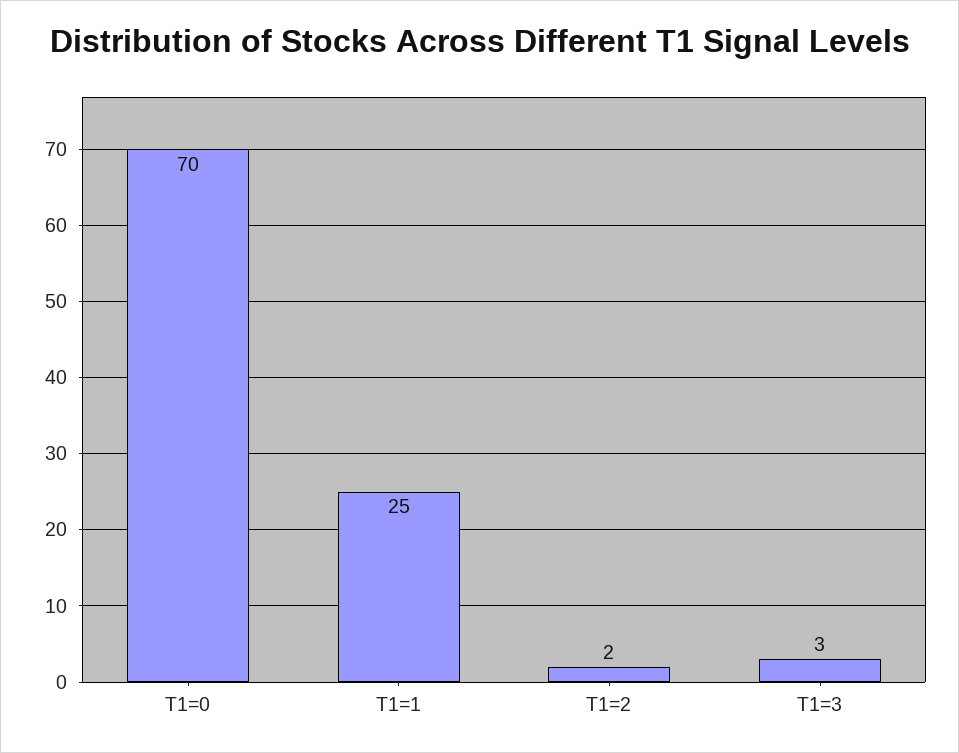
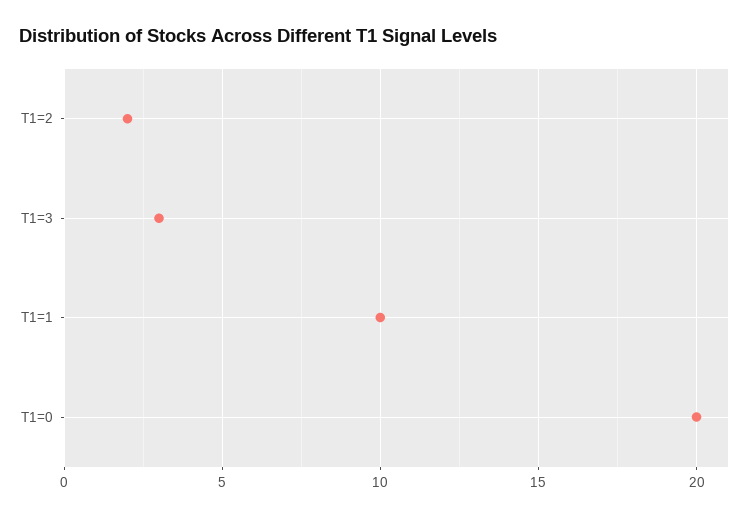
T1=0: 70 -> 20
T1=1: 25 -> 10

